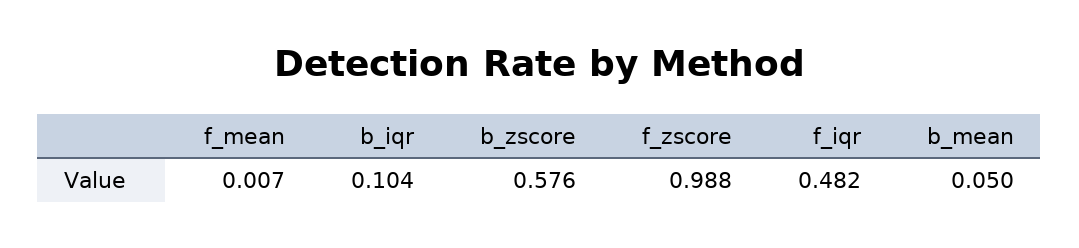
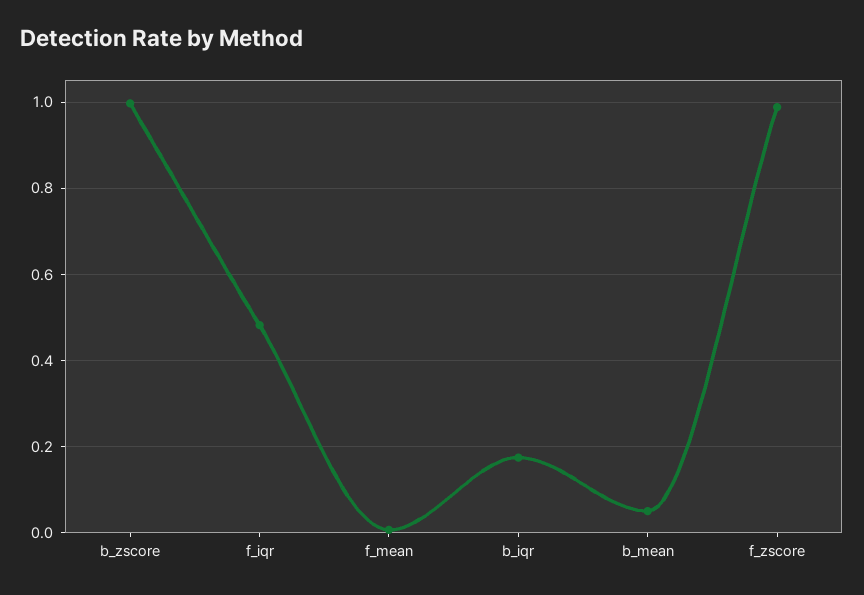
b_iqr: 0.104 -> 0.18
b_zscore: 0.576 -> 1

